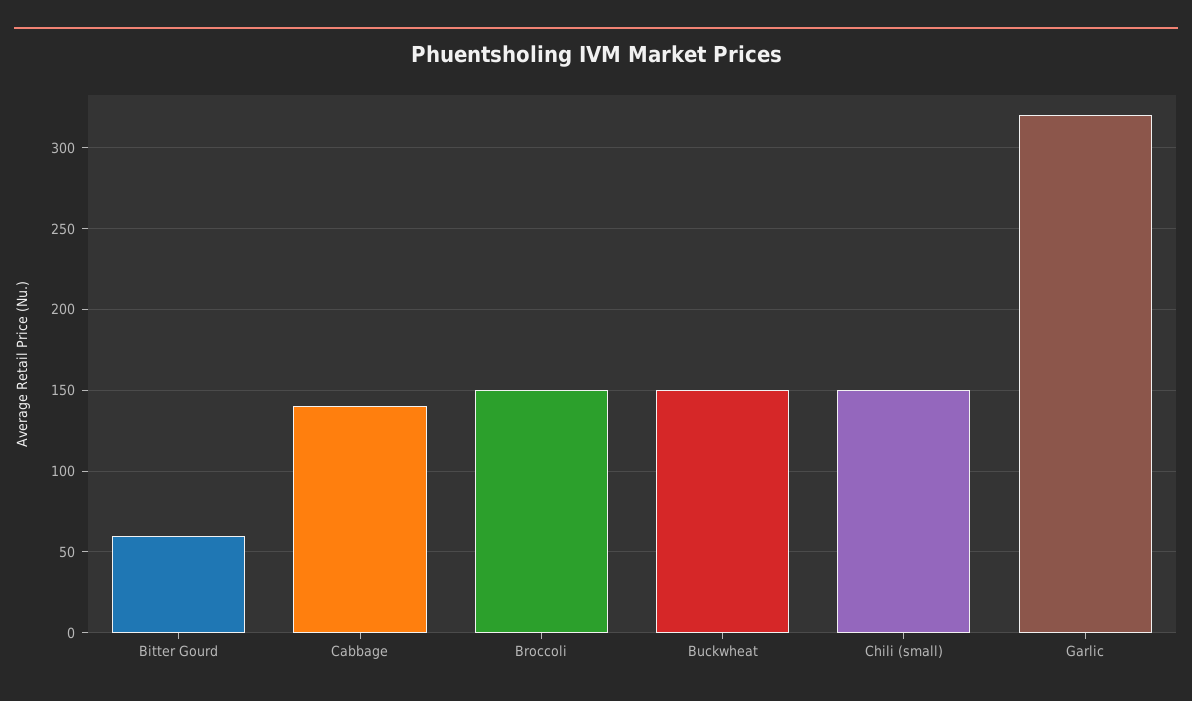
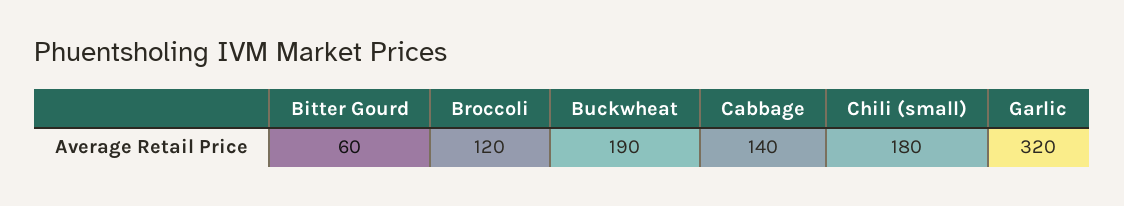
Broccoli: 150 -> 120
Buckwheat: 150 -> 190
Chili (small): 150 -> 180

